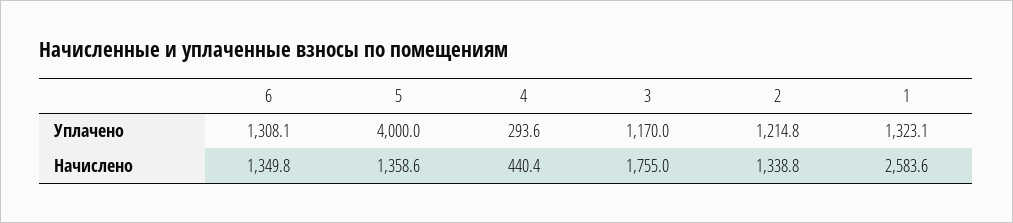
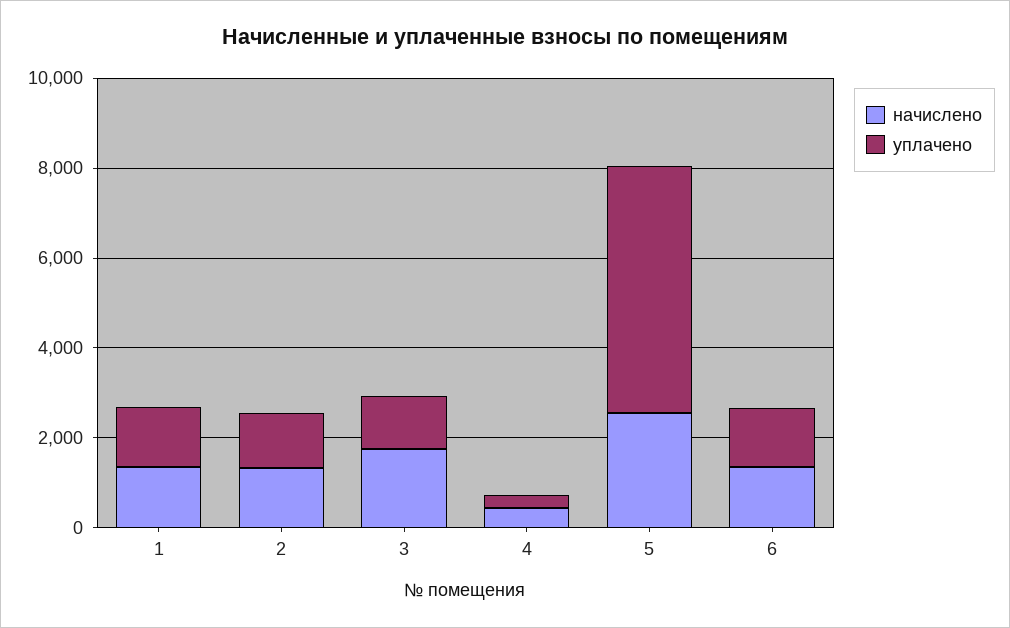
Уплачено, 5: 4000 -> 5500
Начислено, 5: 1358.6 -> 2500
Начислено, 1: 2583.6 -> 1500

